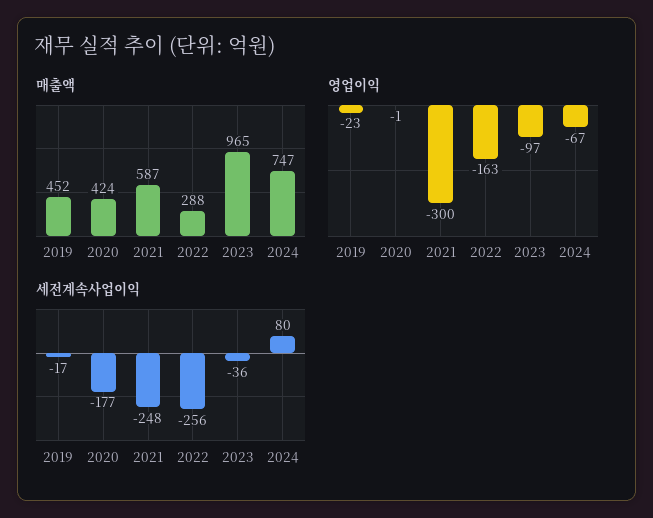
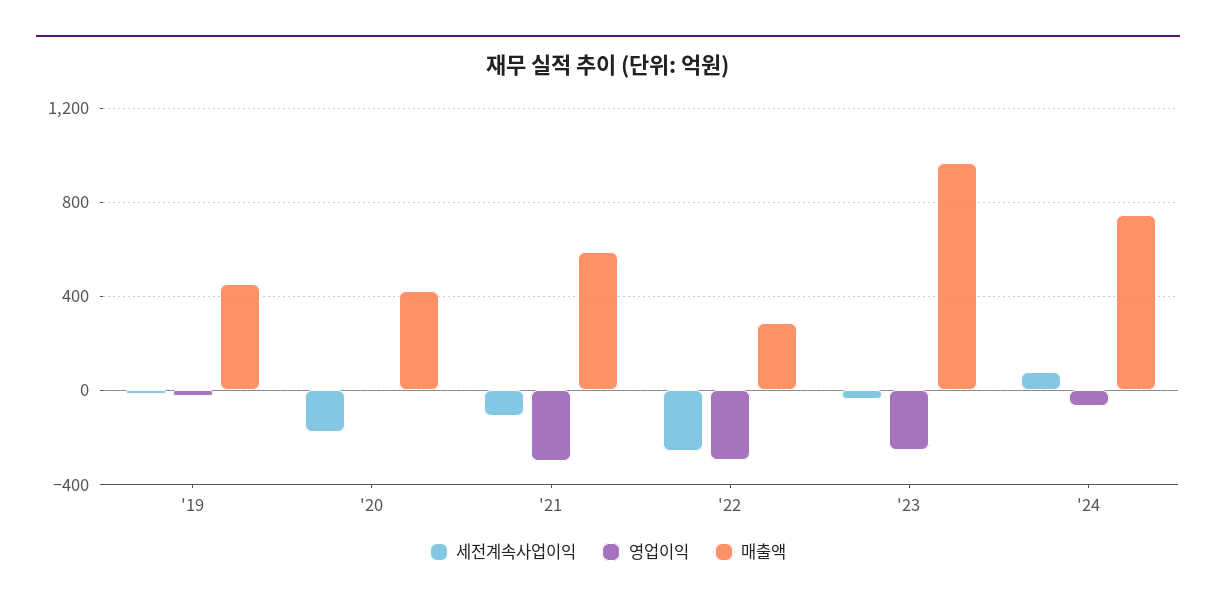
영업이익, 2022: -163 -> -300
영업이익, 2023: -97 -> -250
세전계속사업이익, 2021: -248 -> -100

